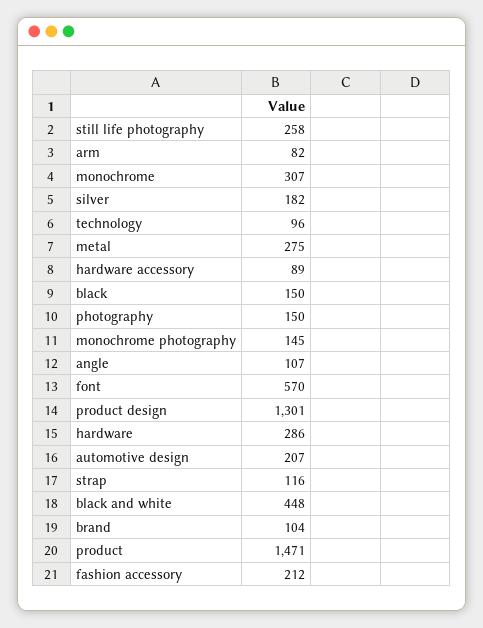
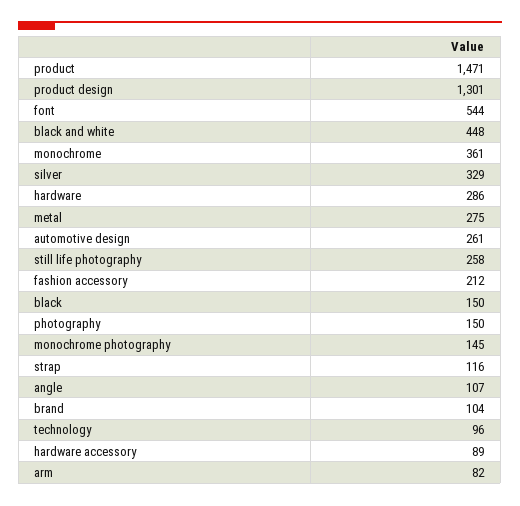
monochrome: 307 -> 361
silver: 182 -> 329
font: 570 -> 544
automotive design: 207 -> 261

